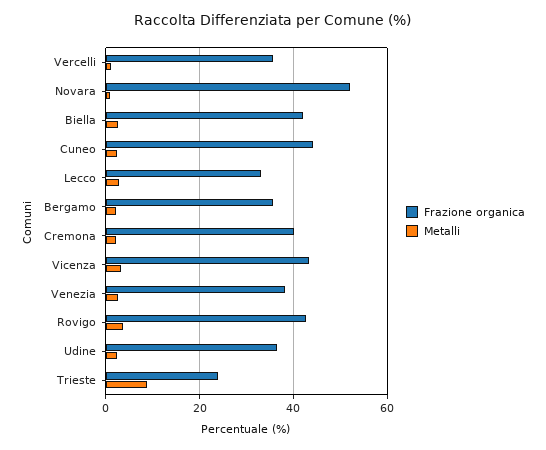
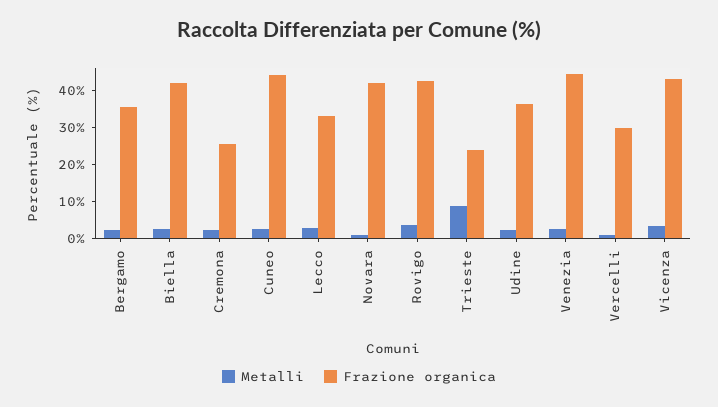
Frazione organica, Vercelli: 36 -> 30
Frazione organica, Novara: 52 -> 42.5
Frazione organica, Cremona: 40 -> 25
Frazione organica, Venezia: 38 -> 45

